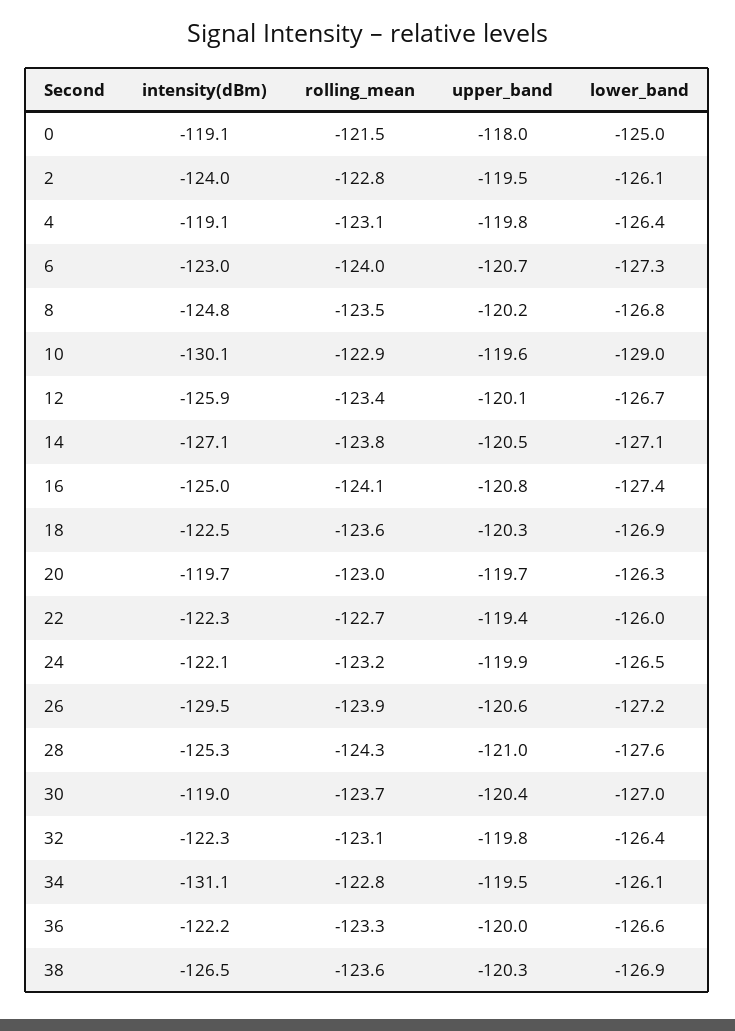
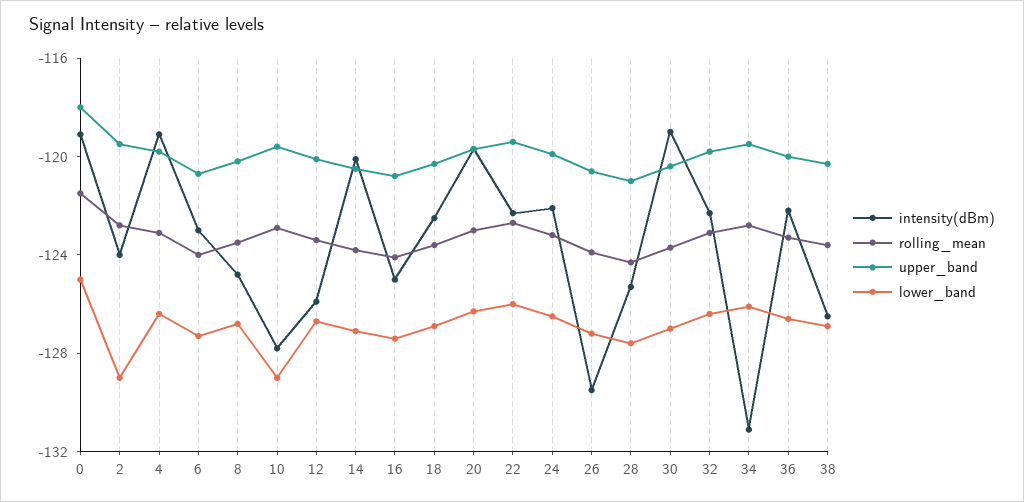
lower_band, 2: -126.1 -> -129
intensity(dBm), 10: -130.1 -> -128
intensity(dBm), 14: -127.1 -> -120

